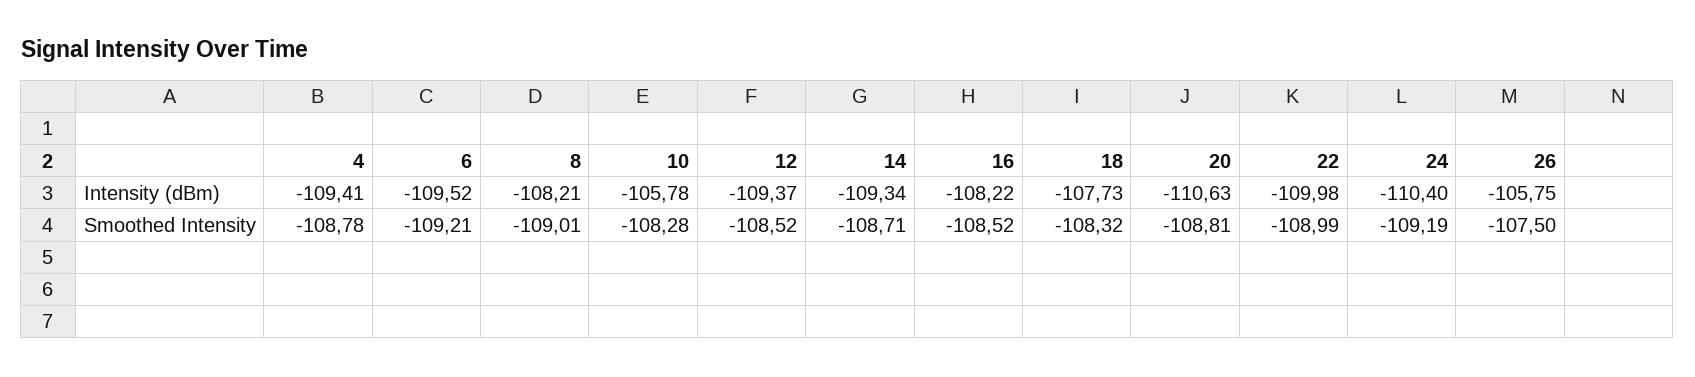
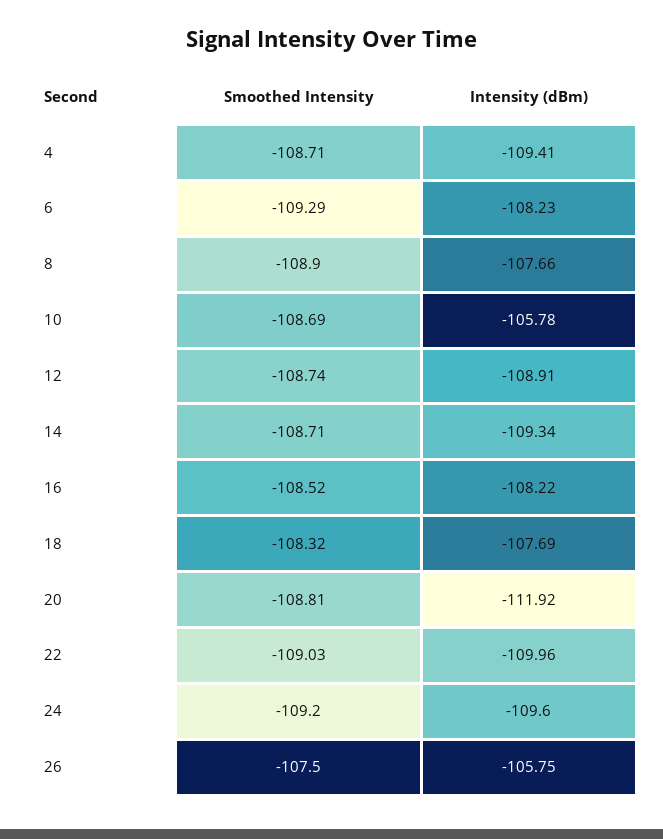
6, Intensity (dBm): -109.52 -> -108.23
8, Intensity (dBm): -108.21 -> -107.66
12, Intensity (dBm): -109.37 -> -108.91
18, Intensity (dBm): -107.73 -> -107.69
20, Intensity (dBm): -110.63 -> -111.92
22, Intensity (dBm): -109.98 -> -109.96
24, Intensity (dBm): -110.4 -> -109.6
4, Smoothed Intensity: -108.78 -> -108.71
6, Smoothed Intensity: -109.21 -> -109.29
8, Smoothed Intensity: -109.01 -> -108.9
10, Smoothed Intensity: -108.28 -> -108.69
12, Smoothed Intensity: -108.52 -> -108.74
22, Smoothed Intensity: -108.99 -> -109.03
24, Smoothed Intensity: -109.19 -> -109.2

